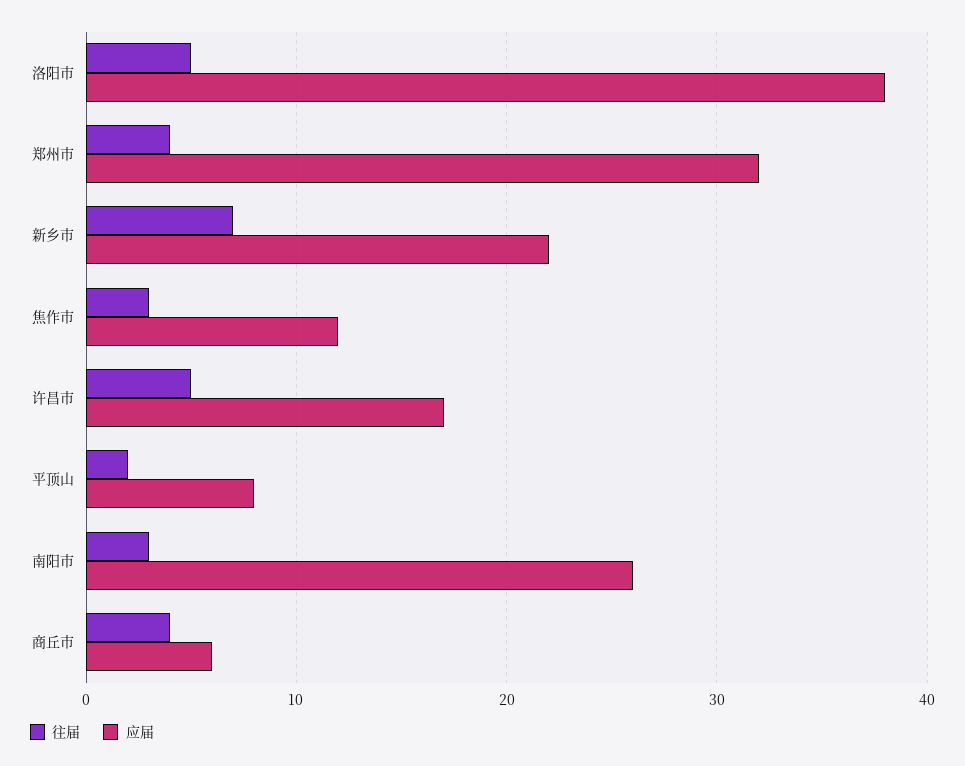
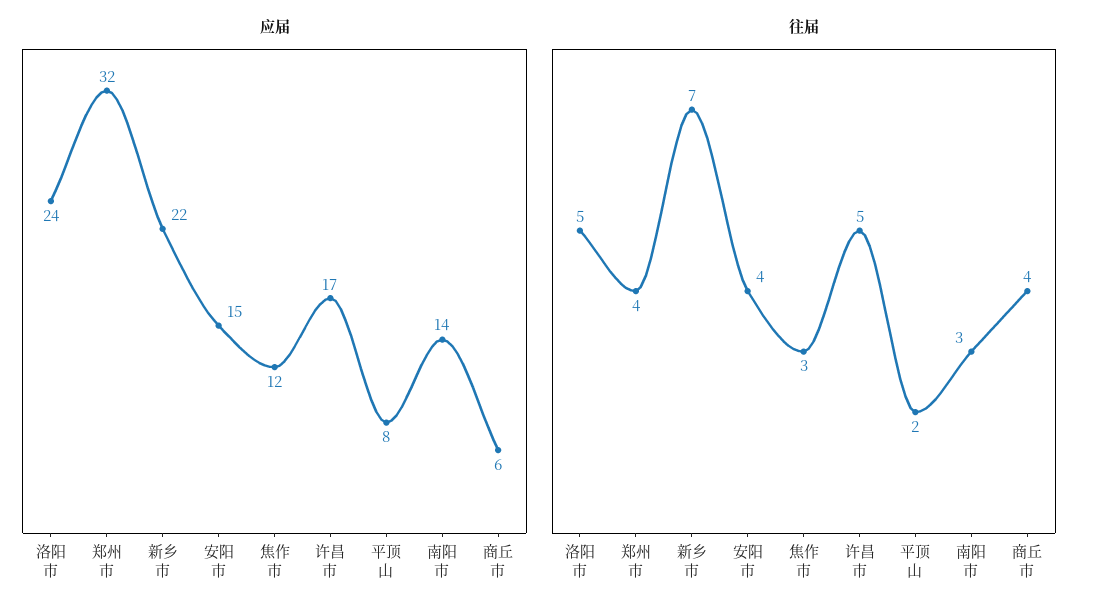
应届, 洛阳市: 38 -> 24
应届, 南阳市: 26 -> 14
应届, 安阳市: none -> 15
往届, 安阳市: none -> 4

